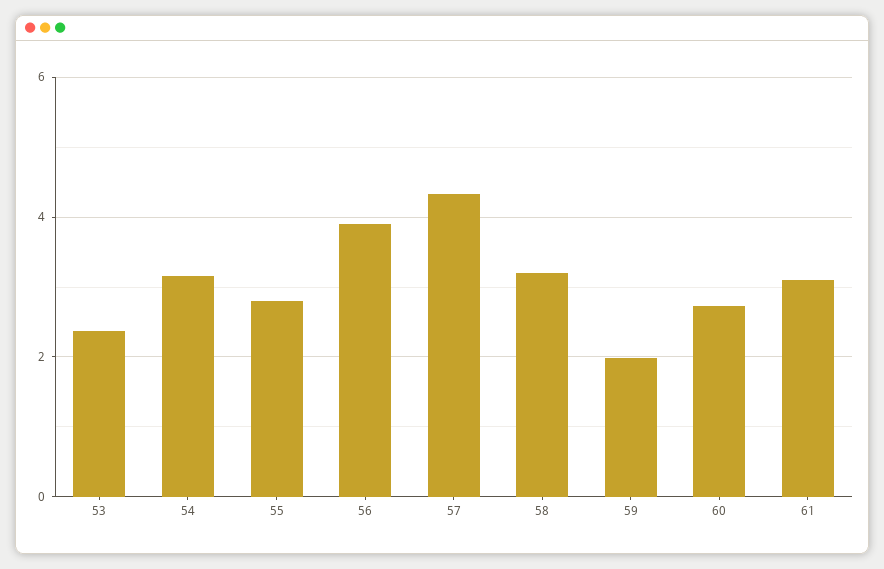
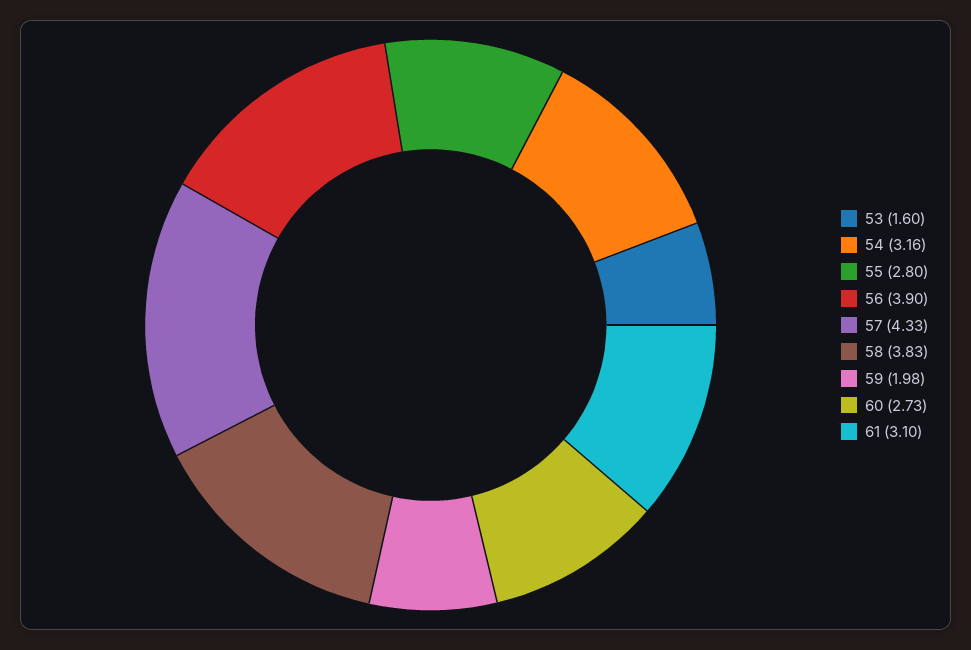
53: 2.4 -> 1.6
58: 3.2 -> 3.83

